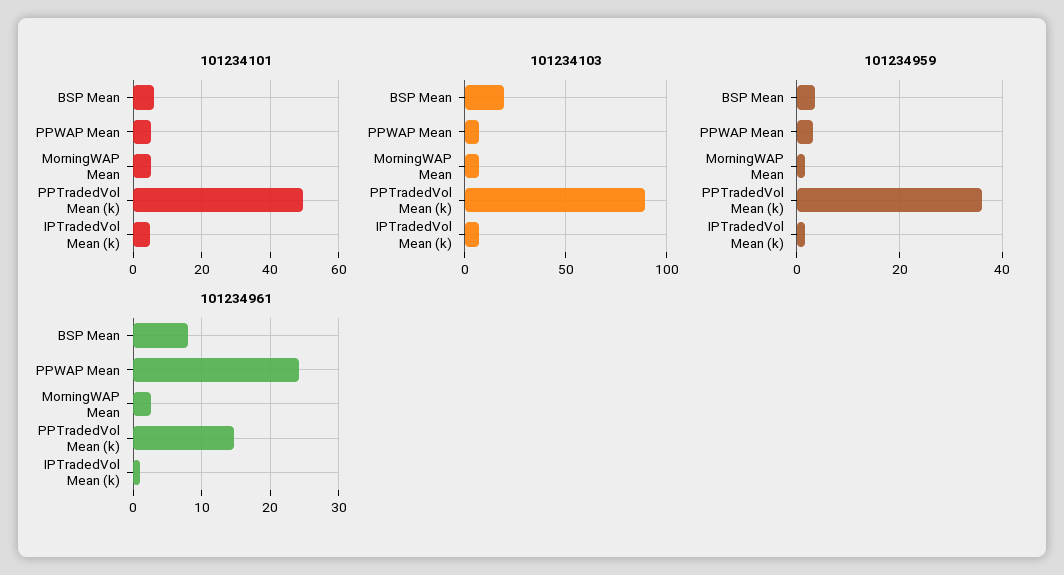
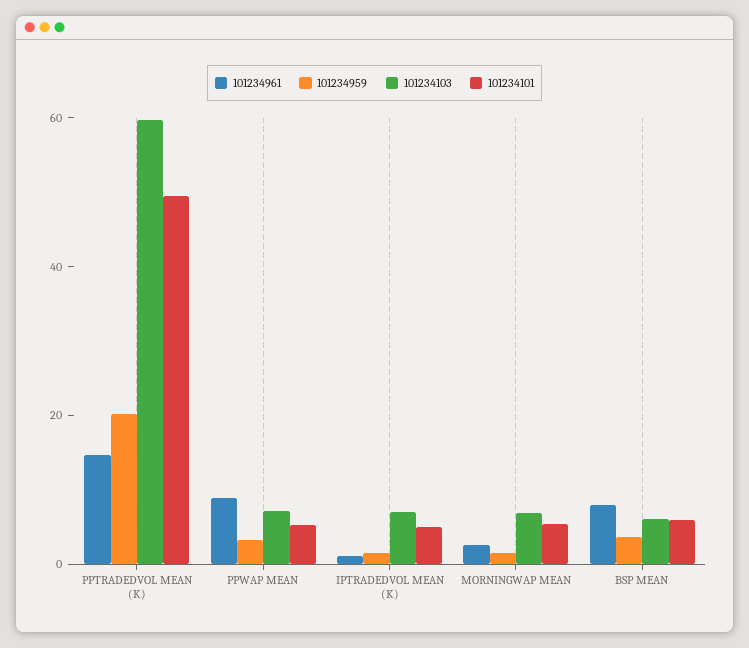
101234103, BSP Mean: 20 -> 5
101234103, PPTradedVol Mean (k): 90 -> 60
101234959, PPTradedVol Mean (k): 36 -> 20
101234961, PPWAP Mean: 24 -> 10

